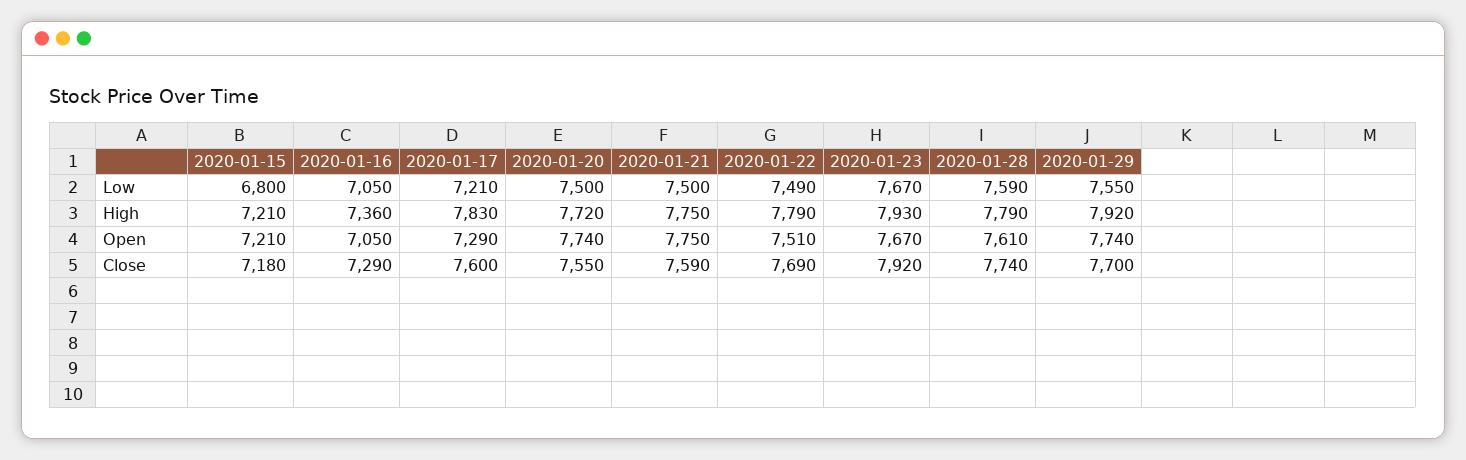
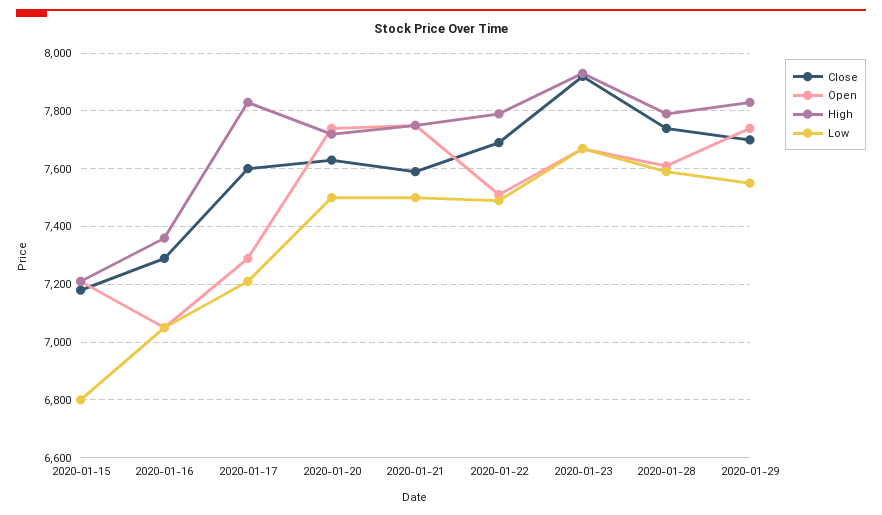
High, 2020-01-29: 7920 -> 7825
Close, 2020-01-20: 7550 -> 7625

